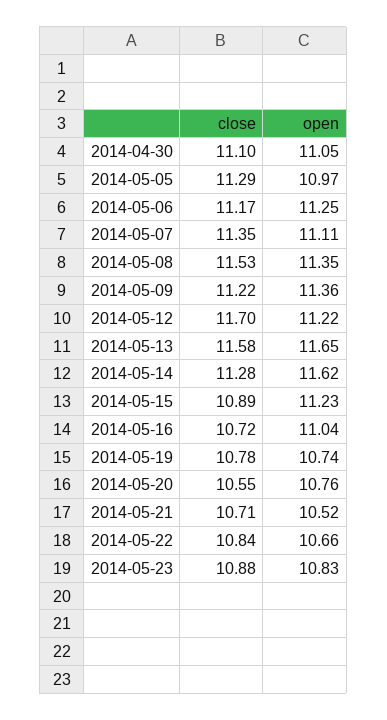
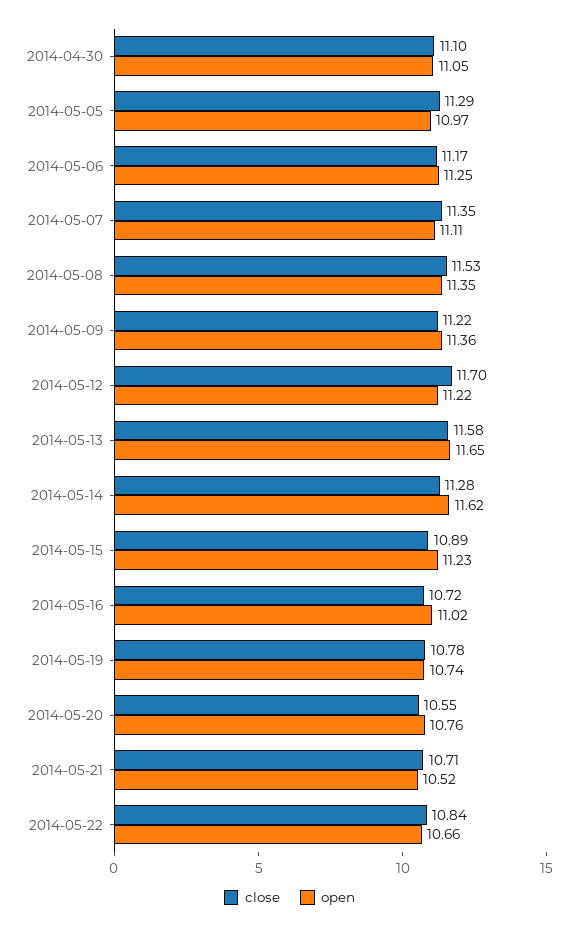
open, 2014-05-16: 11.04 -> 11.02
close, 2014-05-23: 10.88 -> none
open, 2014-05-23: 10.83 -> none

